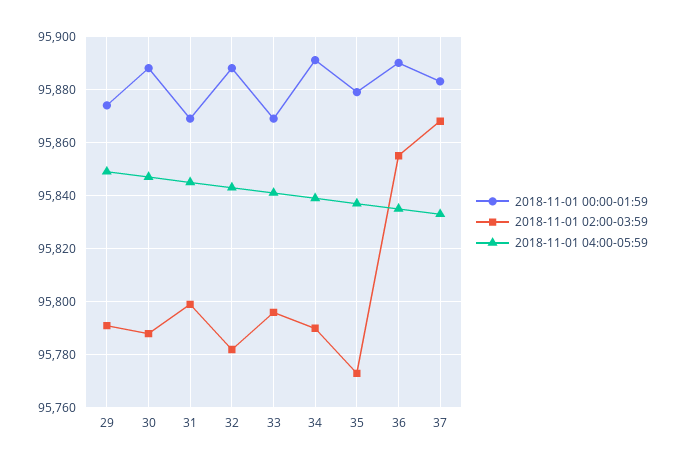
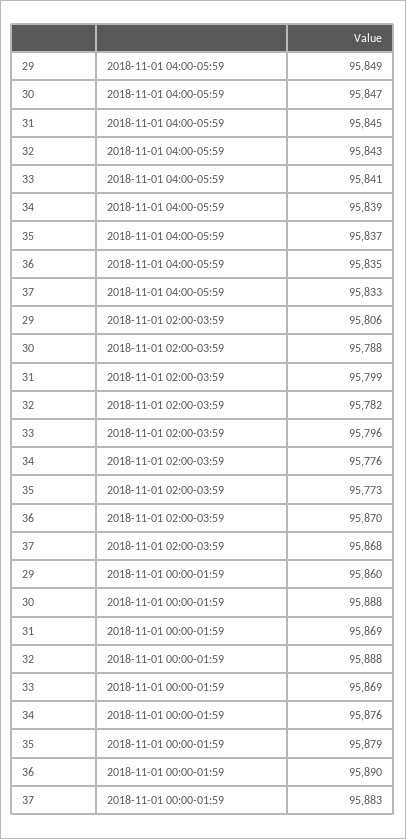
2018-11-01 00:00-01:59, 29: 95875 -> 95860
2018-11-01 02:00-03:59, 29: 95790 -> 95806
2018-11-01 00:00-01:59, 34: 95890 -> 95876
2018-11-01 02:00-03:59, 34: 95790 -> 95776
2018-11-01 02:00-03:59, 36: 95855 -> 95870

